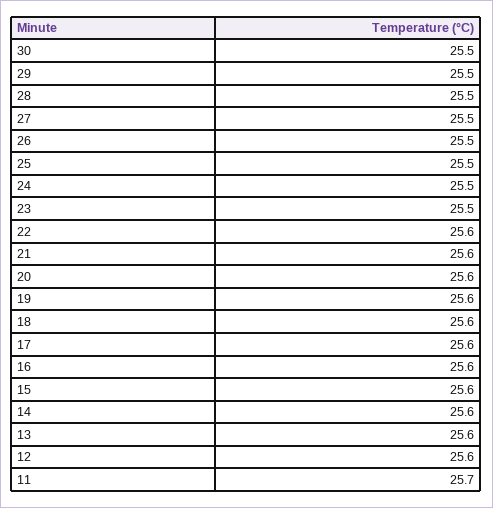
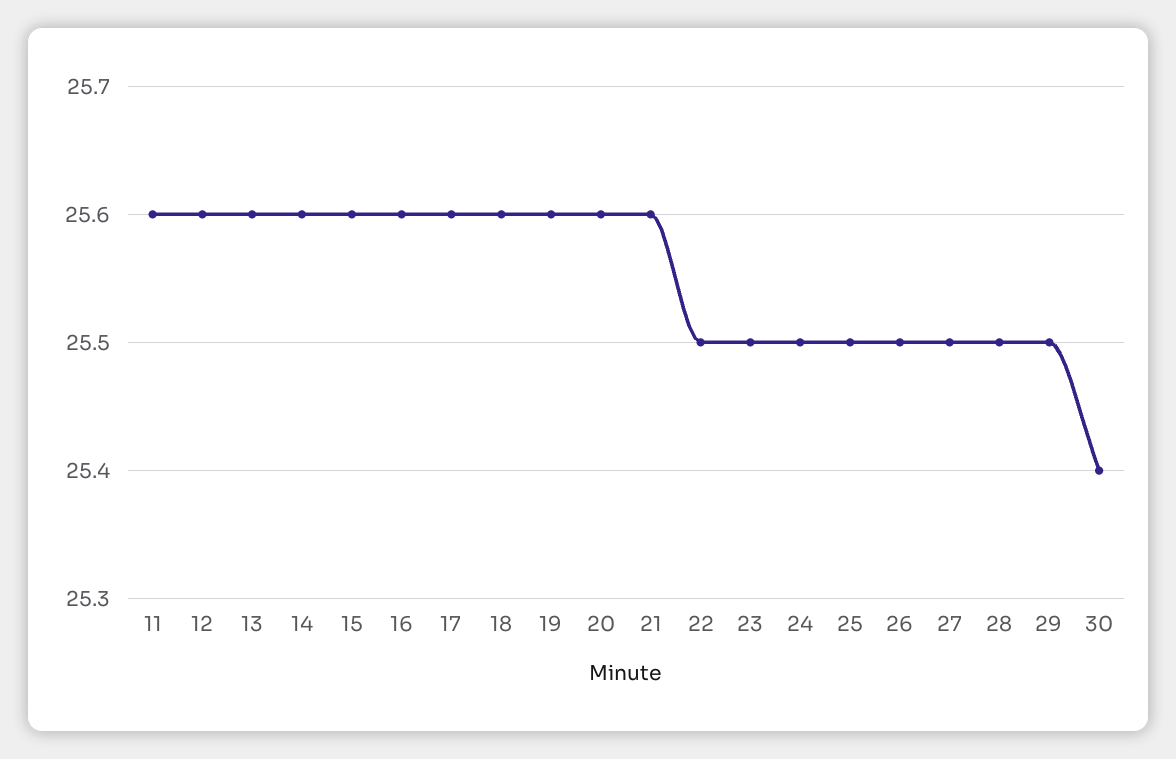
30: 25.5 -> 25.4
22: 25.6 -> 25.5
11: 25.7 -> 25.6

